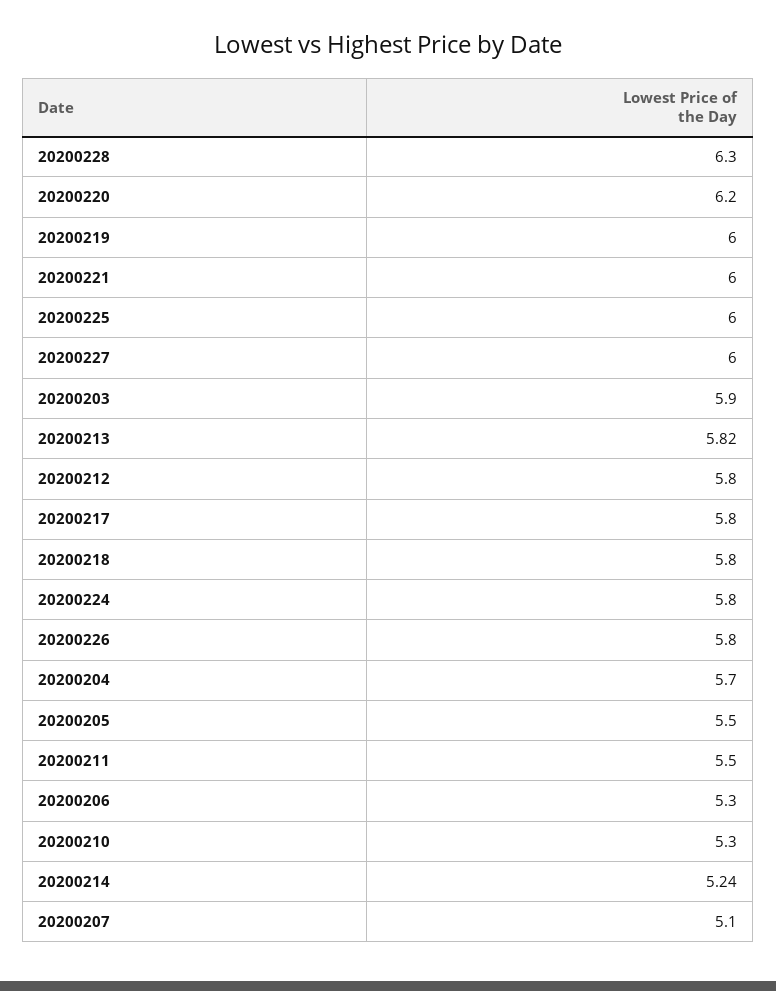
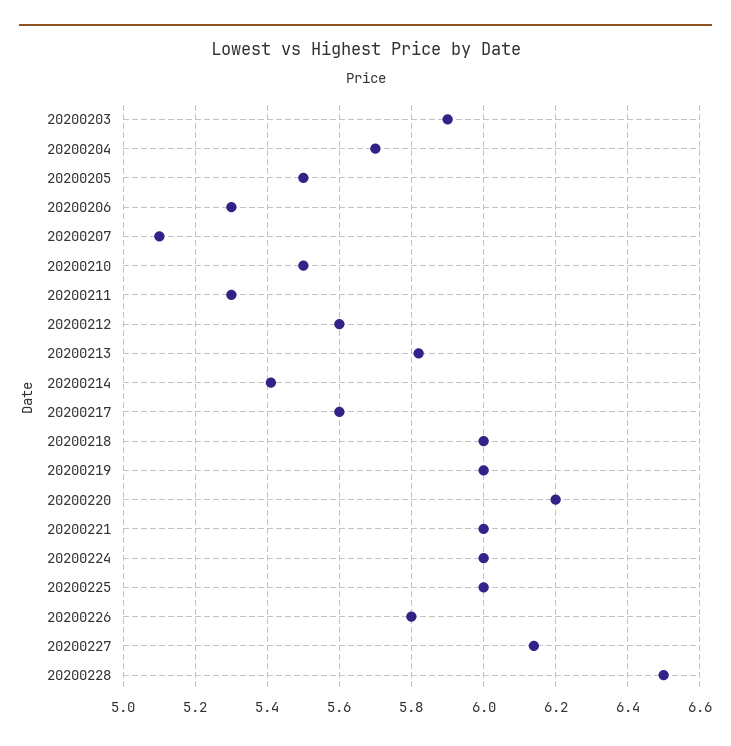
20200228: 6.3 -> 6.5
20200227: 6 -> 6.15
20200212: 5.8 -> 5.6
20200217: 5.8 -> 5.6
20200218: 5.8 -> 6
20200224: 5.8 -> 6
20200211: 5.5 -> 5.3
20200210: 5.3 -> 5.5
20200214: 5.24 -> 5.4

